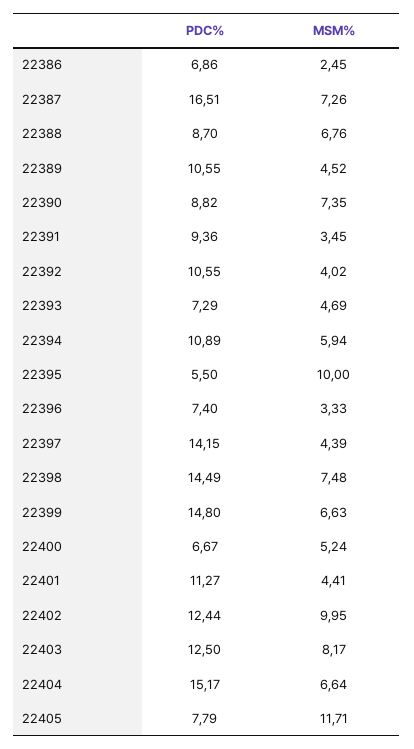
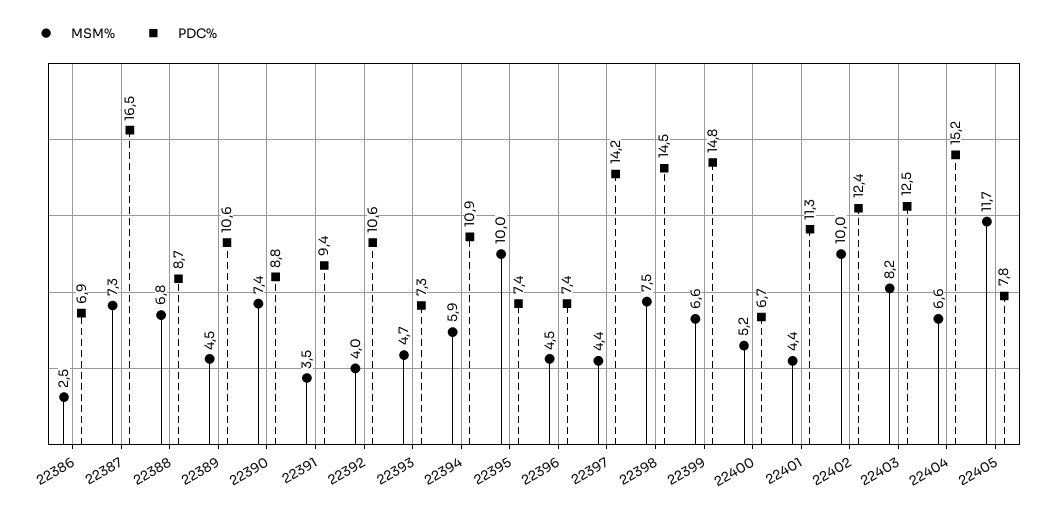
PDC%, 22395: 5.5 -> 7.4
MSM%, 22396: 3.33 -> 4.5

